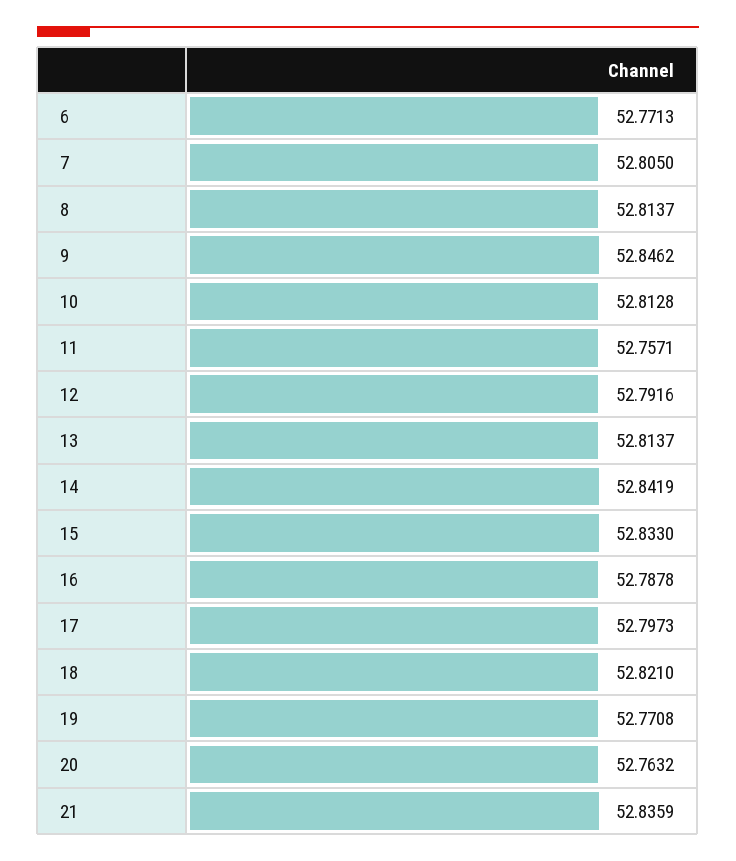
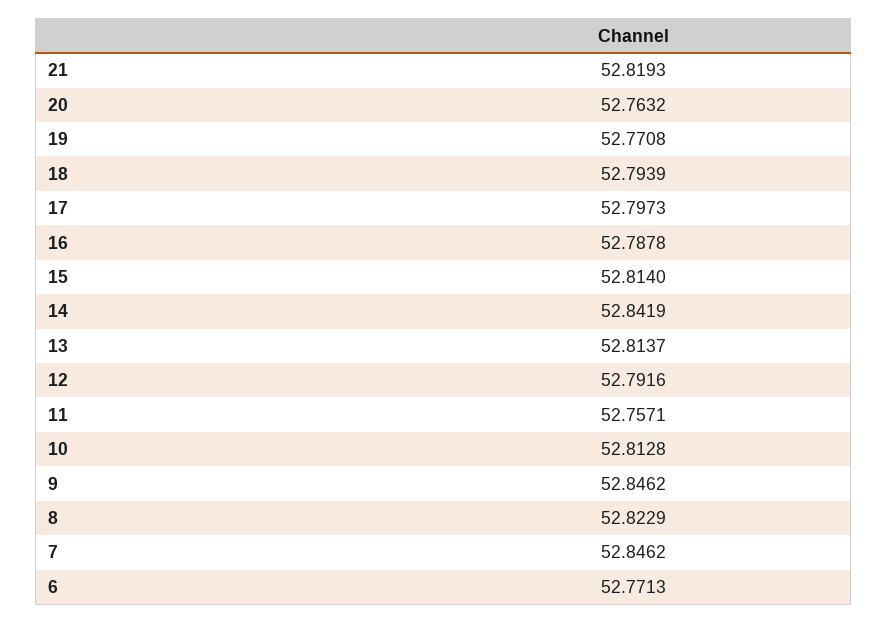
7: 52.805 -> 52.8462
8: 52.8137 -> 52.8229
15: 52.833 -> 52.814
18: 52.821 -> 52.7939
21: 52.8359 -> 52.8193

